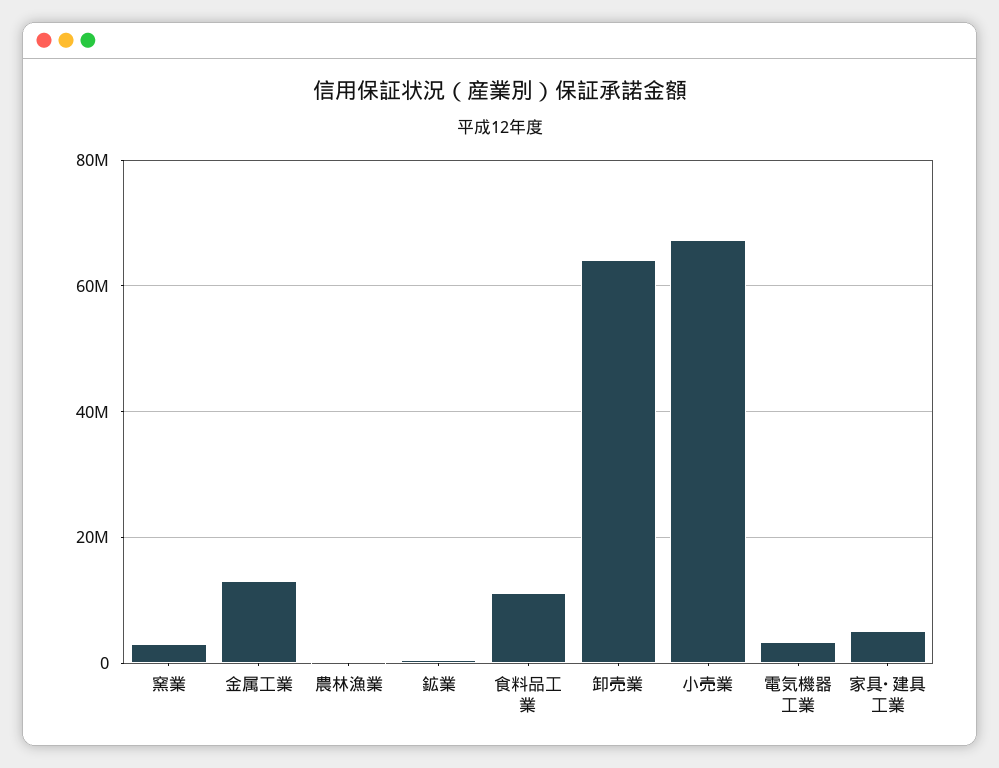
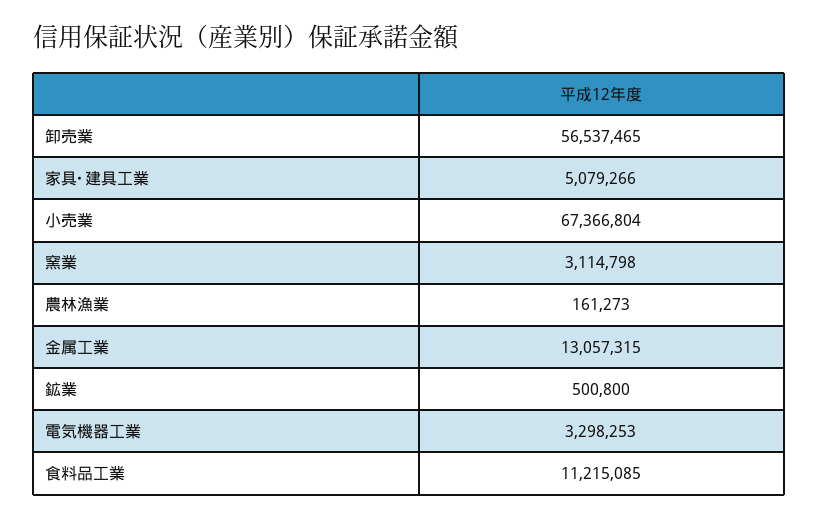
卸売業: 64000000 -> 56537465

